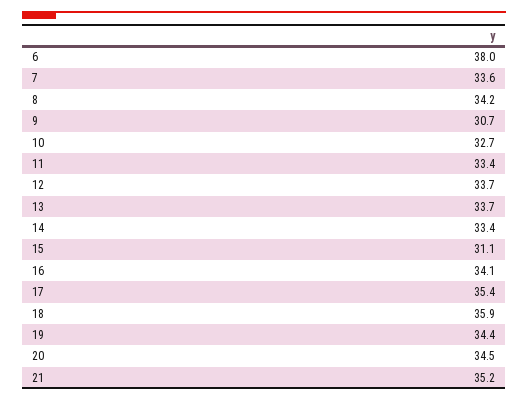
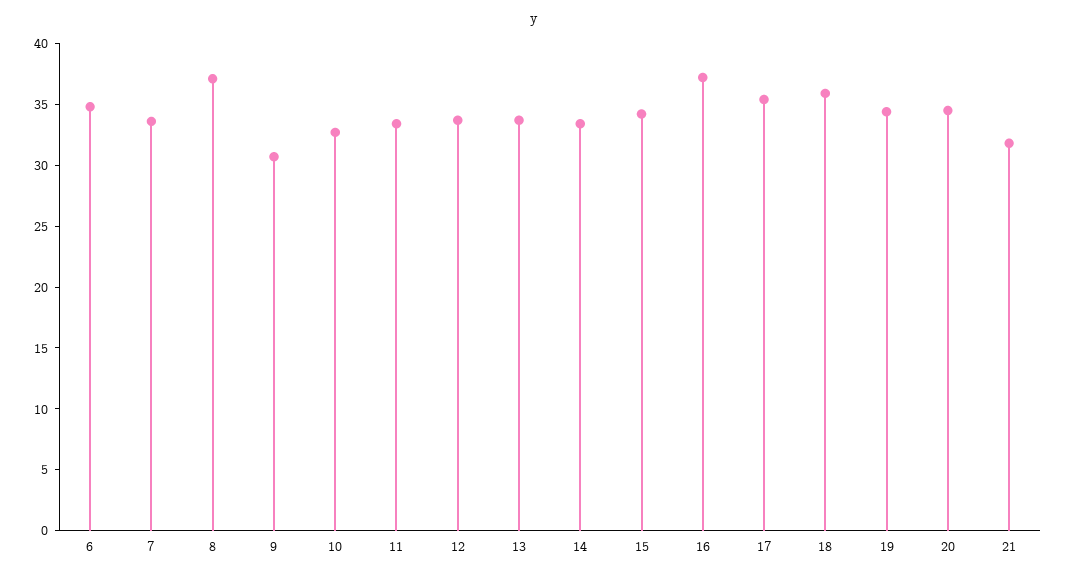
6: 38 -> 35
8: 34.2 -> 37
15: 31.1 -> 34
16: 34.1 -> 37
21: 35.2 -> 32

